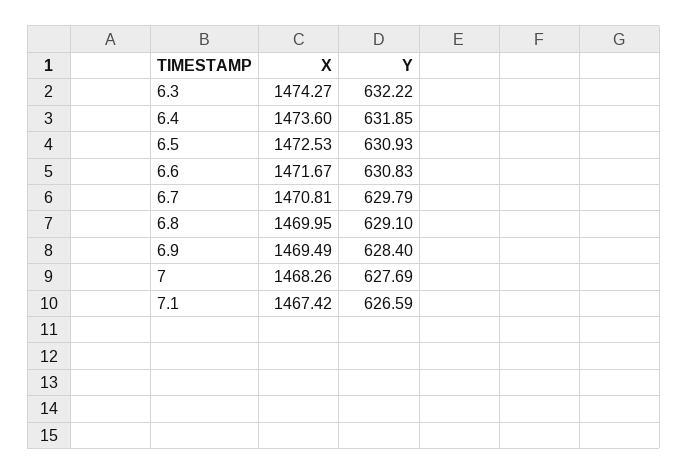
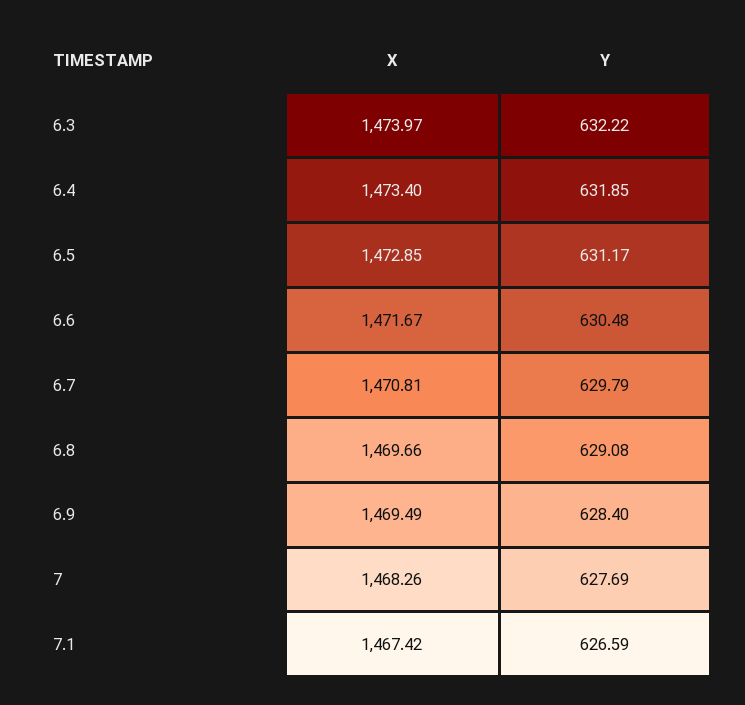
X, 6.3: 1474.27 -> 1473.97
X, 6.4: 1473.6 -> 1473.4
X, 6.5: 1472.53 -> 1472.85
Y, 6.5: 630.93 -> 631.17
Y, 6.6: 630.83 -> 630.48
X, 6.8: 1469.95 -> 1469.66
Y, 6.8: 629.1 -> 629.08

